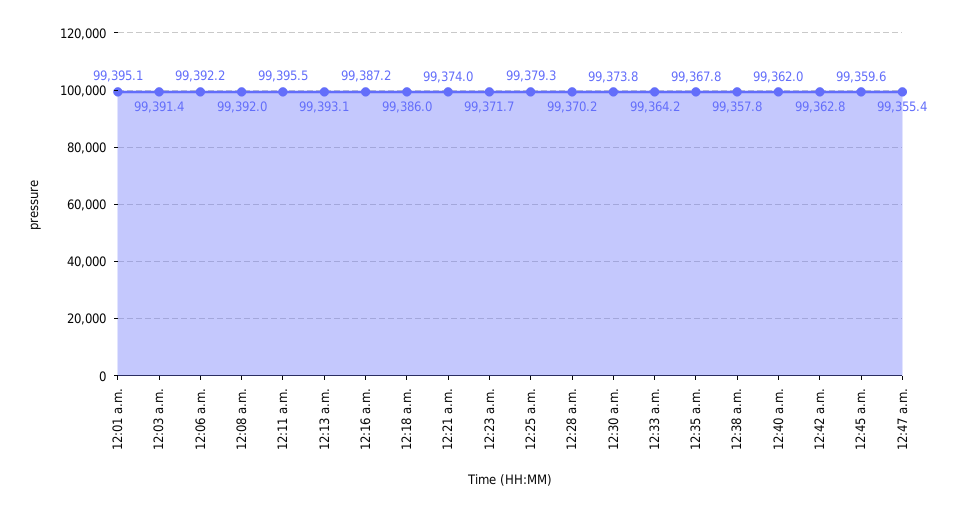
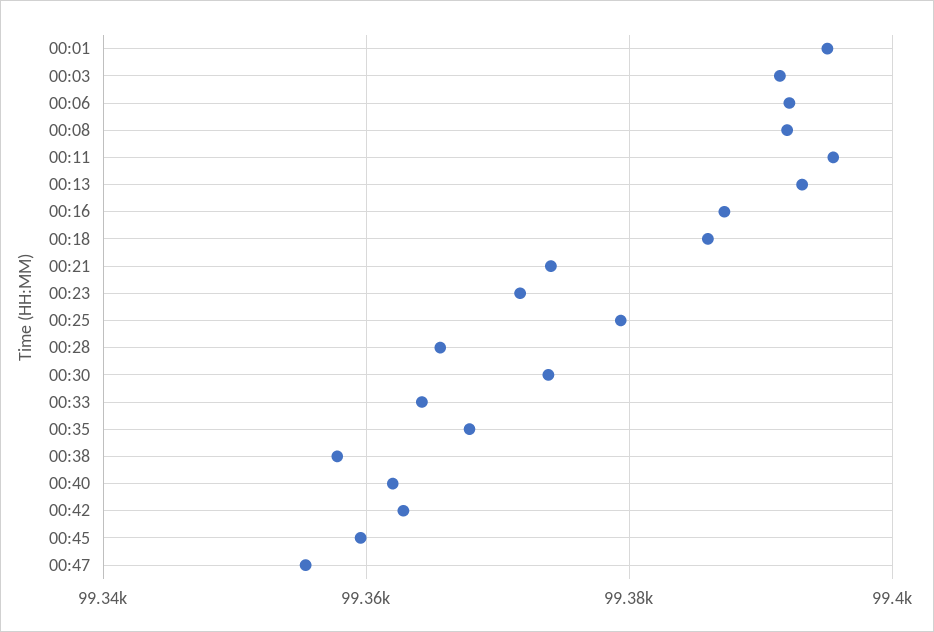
12:28 a.m.: 99370.2 -> 99366

